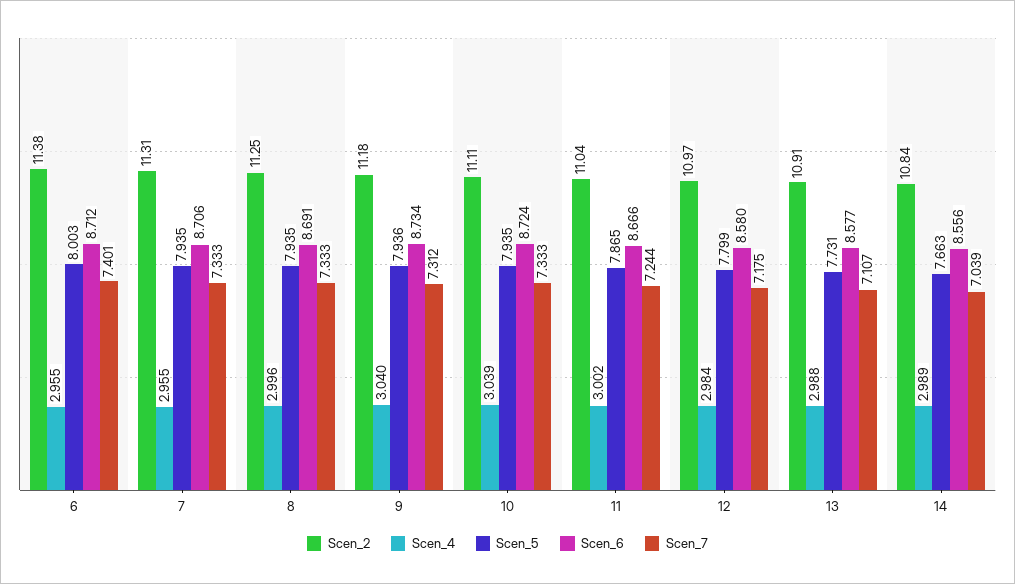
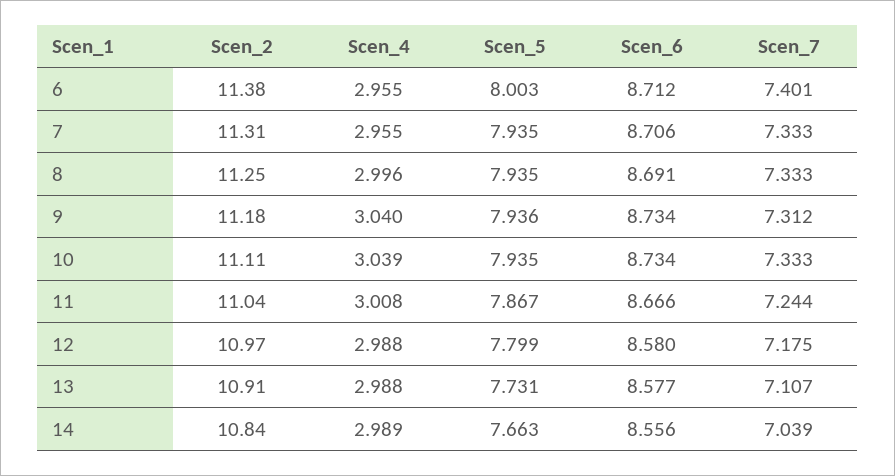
Scen_6, 10: 8.724 -> 8.734
Scen_4, 11: 3.002 -> 3.008
Scen_5, 11: 7.865 -> 7.867
Scen_4, 12: 2.984 -> 2.988

